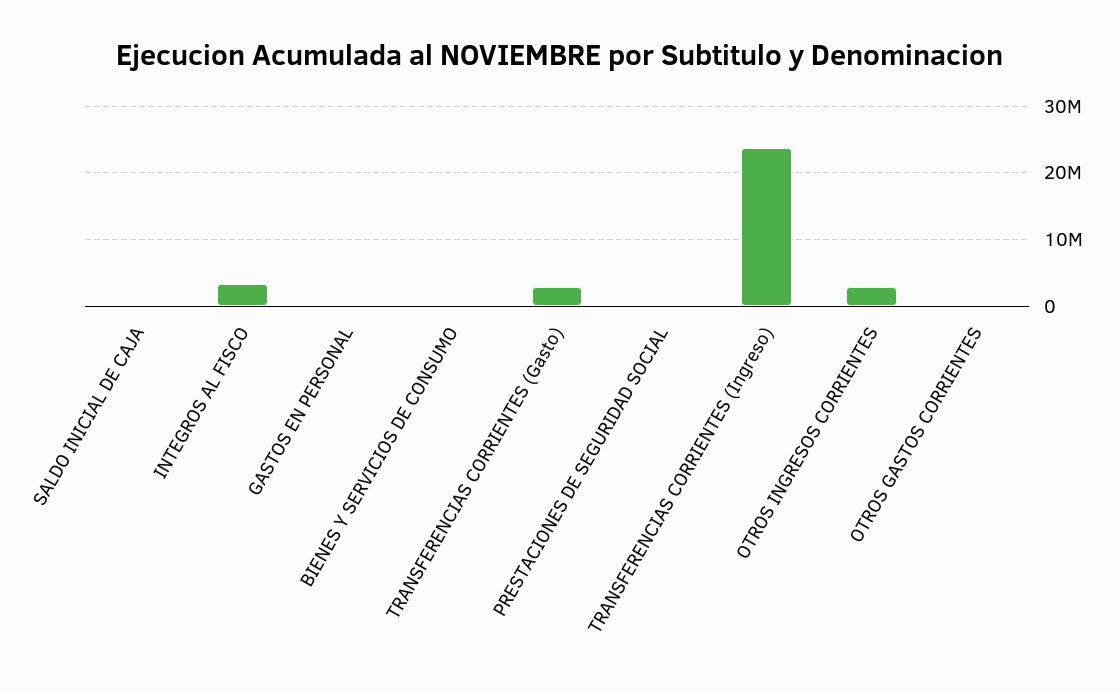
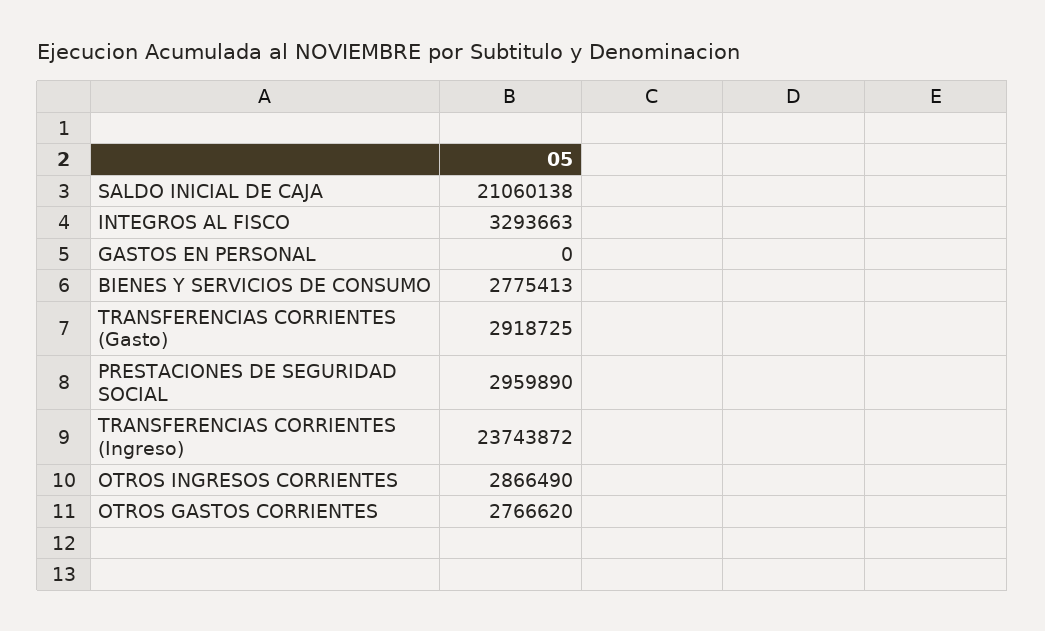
SALDO INICIAL DE CAJA: 0 -> 21060138
BIENES Y SERVICIOS DE CONSUMO: 0 -> 2775413
PRESTACIONES DE SEGURIDAD SOCIAL: 0 -> 2959890
OTROS GASTOS CORRIENTES: 0 -> 2766620

